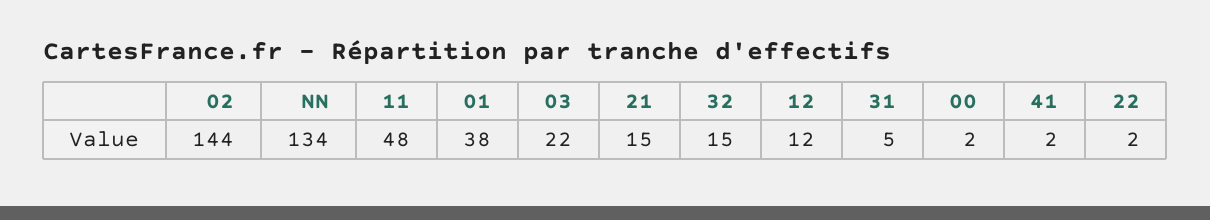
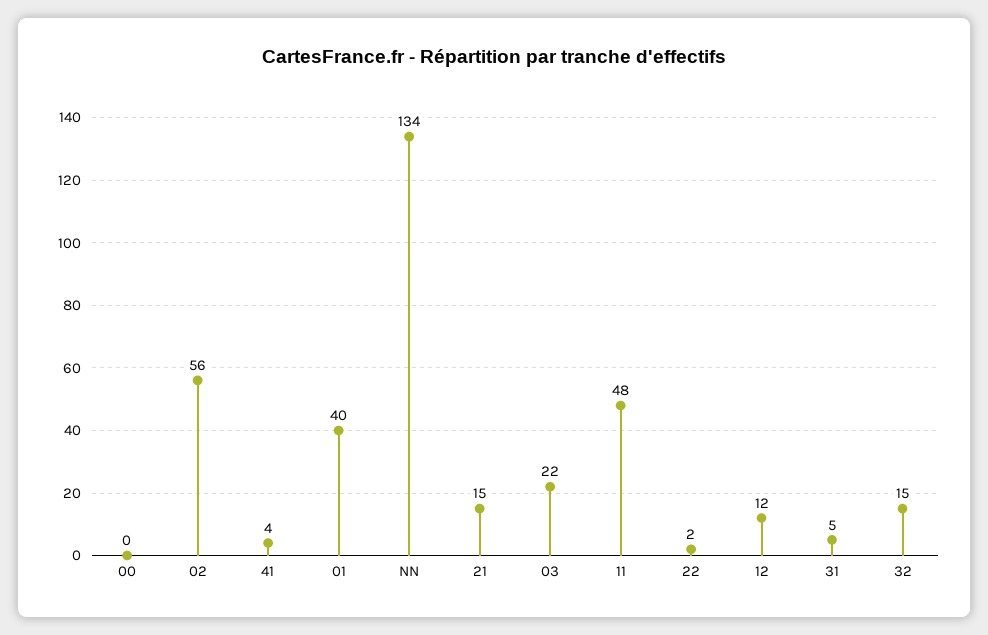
02: 144 -> 56
01: 38 -> 40
00: 2 -> 0
41: 2 -> 4

